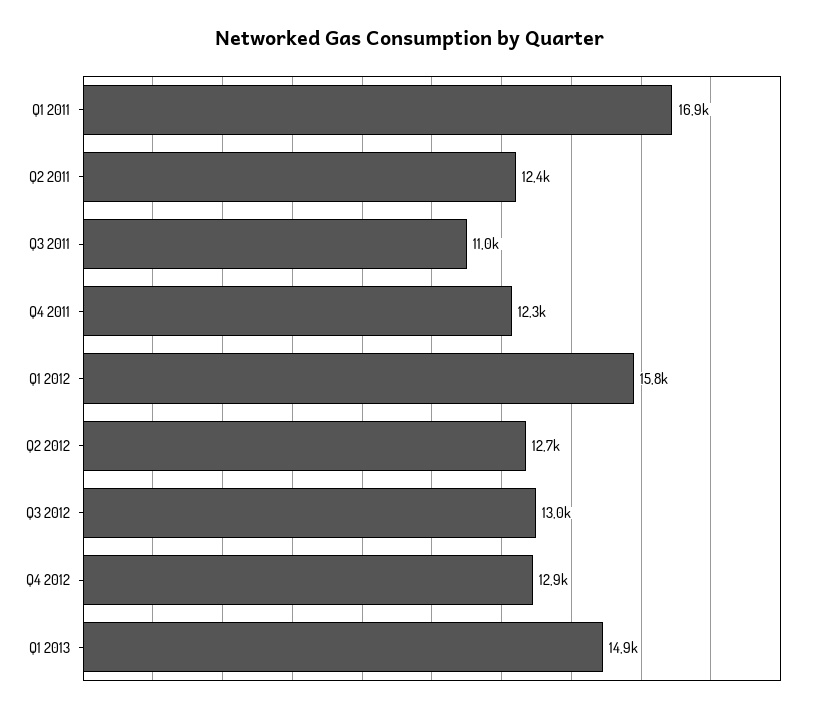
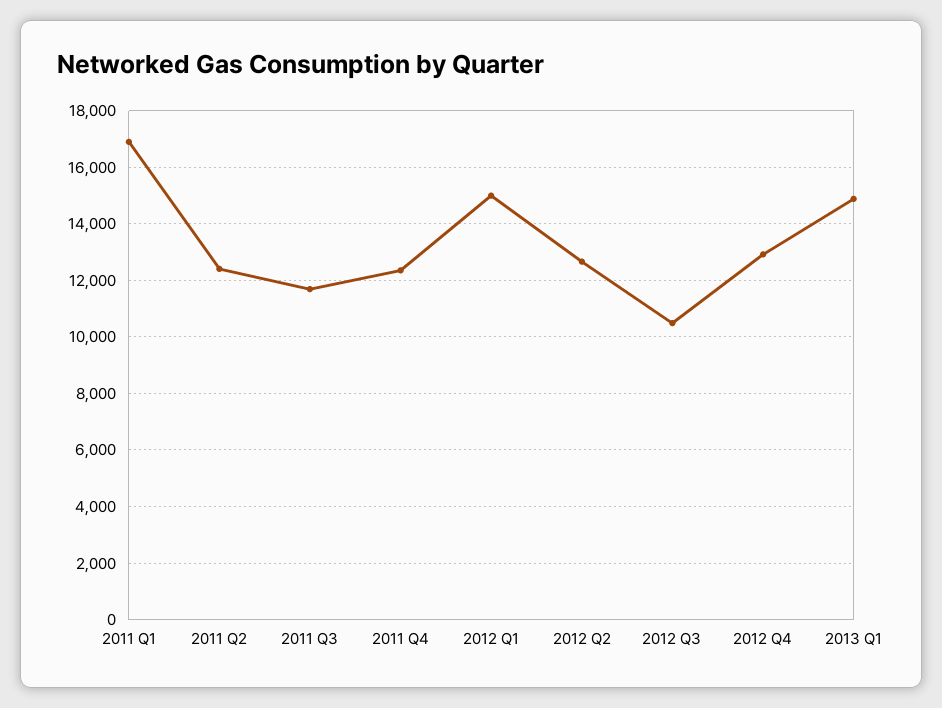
Q3 2011: 11000 -> 11750
Q1 2012: 15800 -> 15000
Q3 2012: 13000 -> 10500

